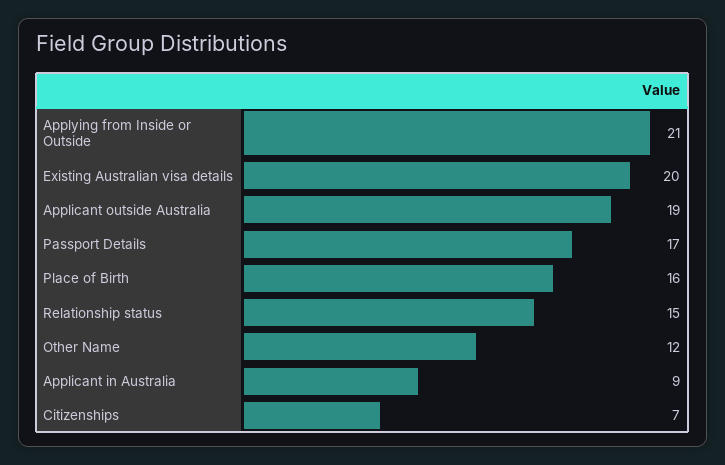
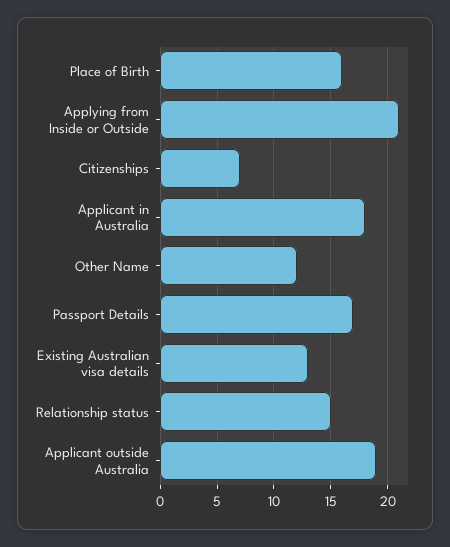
Existing Australian visa details: 20 -> 13
Applicant in Australia: 9 -> 18

